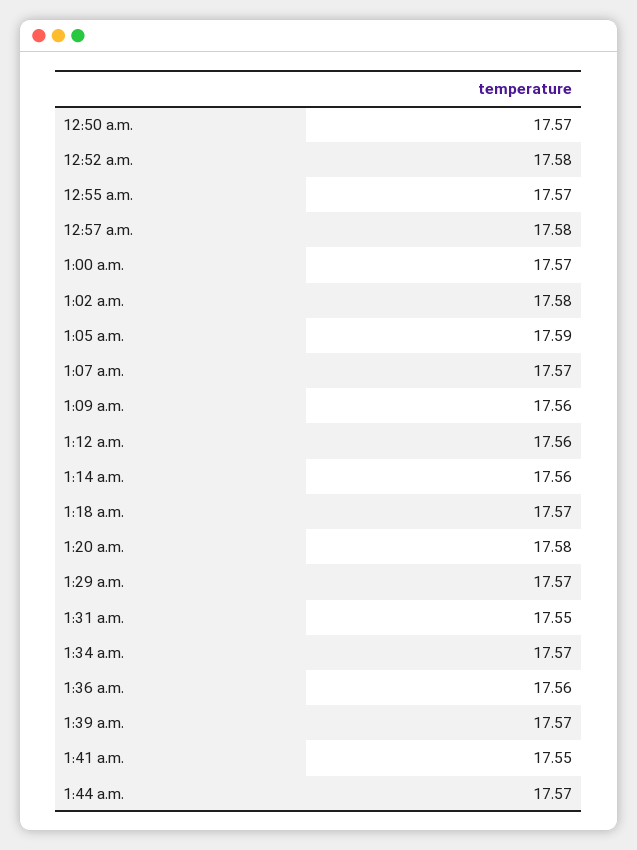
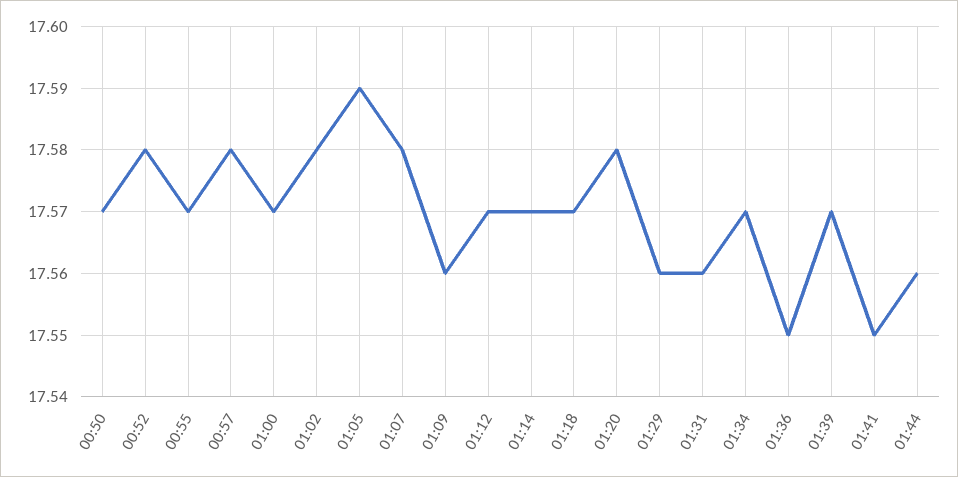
1:07 a.m.: 17.57 -> 17.58
1:12 a.m.: 17.56 -> 17.57
1:14 a.m.: 17.56 -> 17.57
1:29 a.m.: 17.57 -> 17.56
1:31 a.m.: 17.55 -> 17.56
1:36 a.m.: 17.56 -> 17.55
1:44 a.m.: 17.57 -> 17.56

